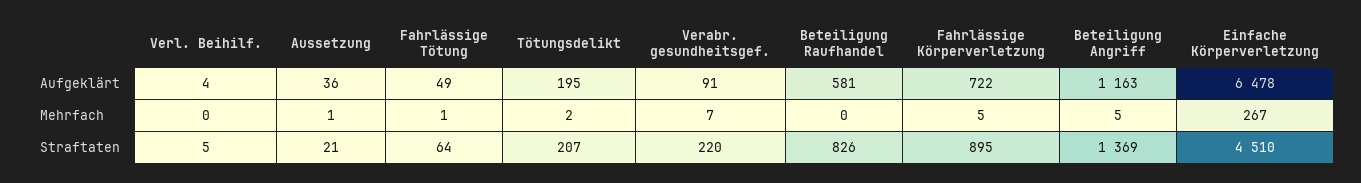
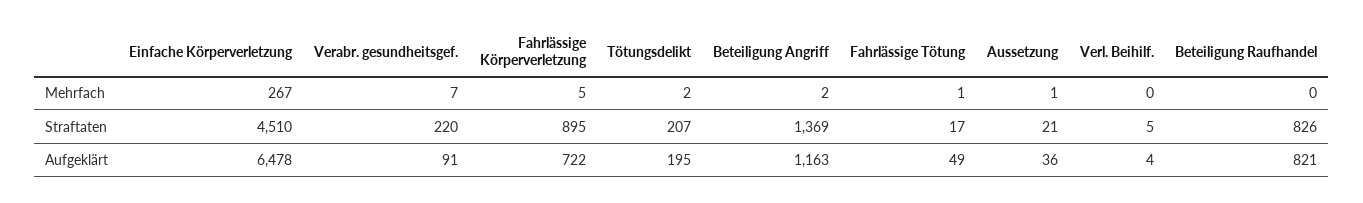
Beteiligung Raufhandel, Aufgeklärt: 581 -> 821
Beteiligung Angriff, Mehrfach: 5 -> 2
Fahrlässige Tötung, Straftaten: 64 -> 17

